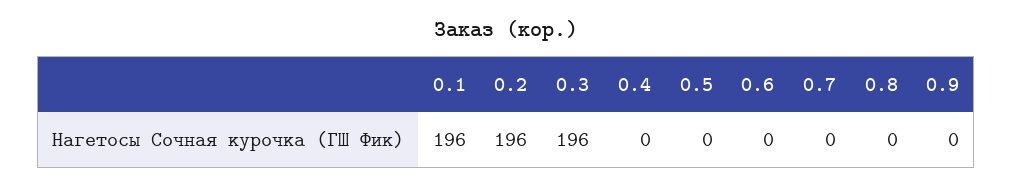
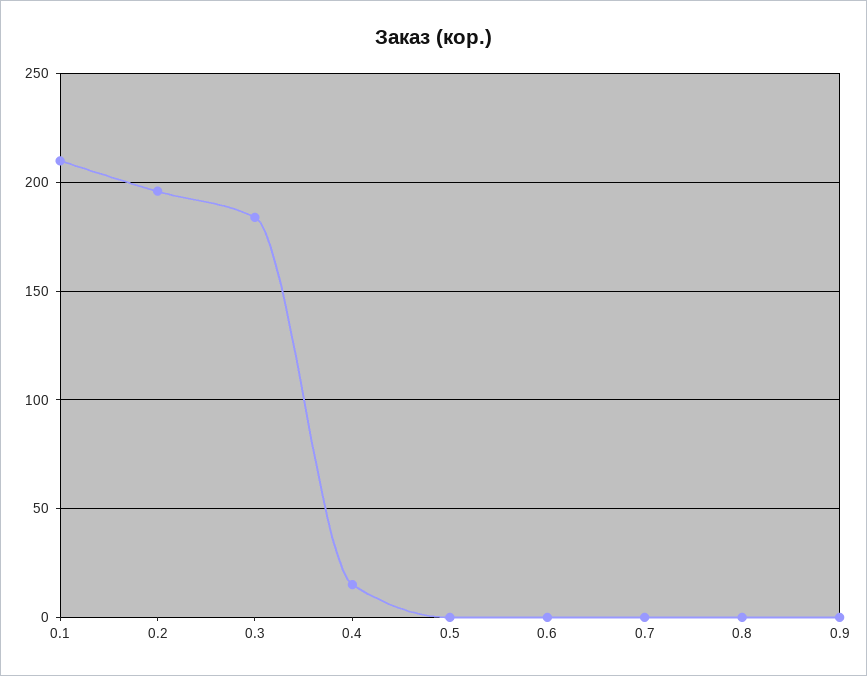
0.1: 196 -> 210
0.3: 196 -> 185
0.4: 0 -> 15

